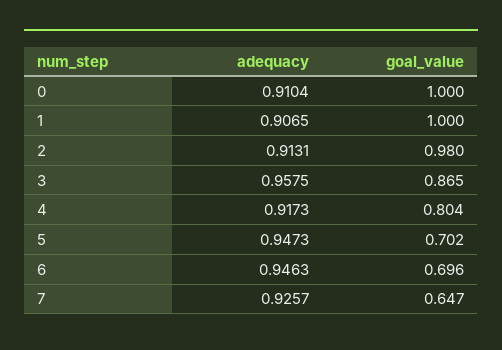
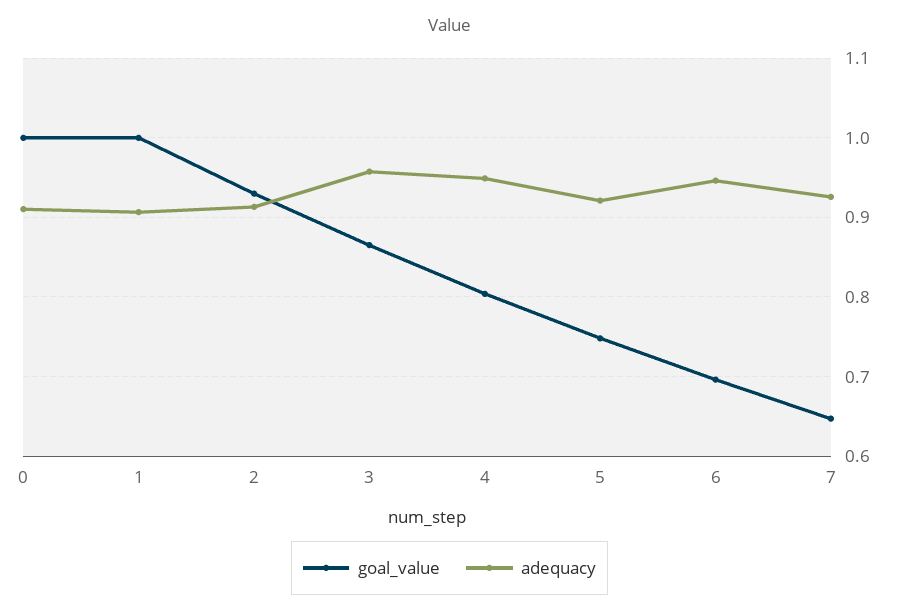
goal_value, 2: 0.98 -> 0.93
adequacy, 4: 0.9173 -> 0.95
adequacy, 5: 0.9473 -> 0.92
goal_value, 5: 0.702 -> 0.75

